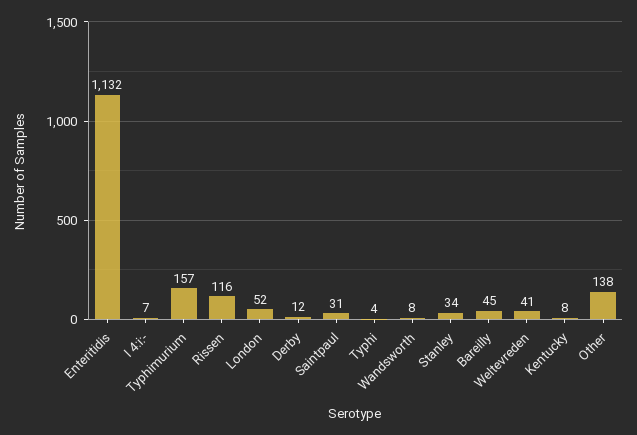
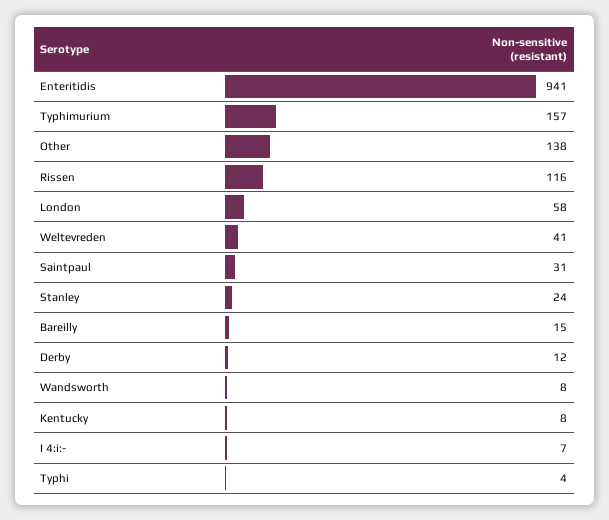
Enteritidis: 1132 -> 941
London: 52 -> 58
Stanley: 34 -> 24
Bareilly: 45 -> 15

